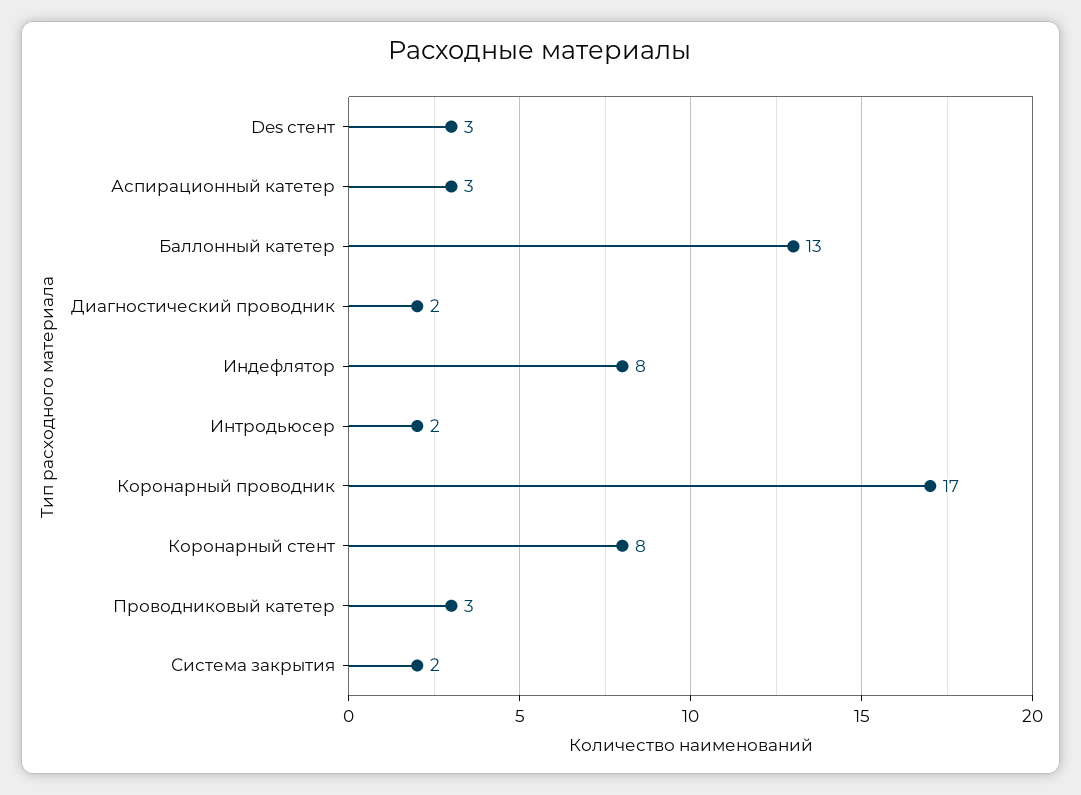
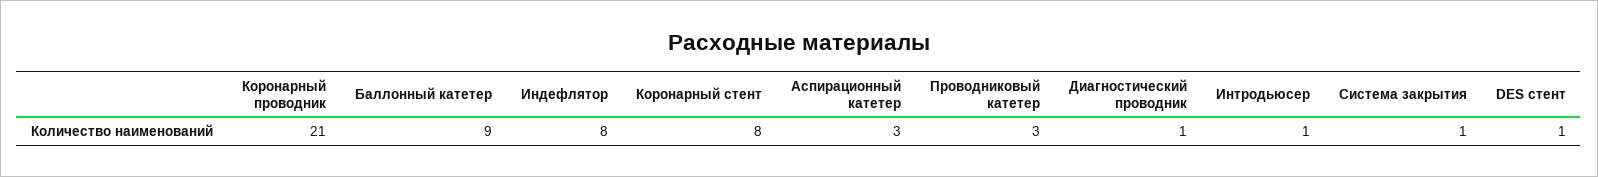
Des стент: 3 -> 1
Баллонный катетер: 13 -> 9
Диагностический проводник: 2 -> 1
Интродьюсер: 2 -> 1
Коронарный проводник: 17 -> 21
Система закрытия: 2 -> 1

